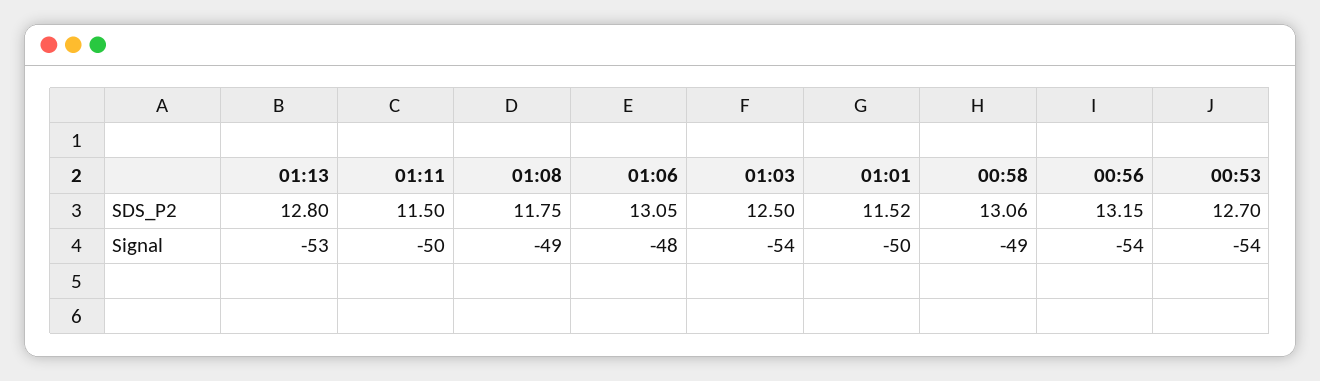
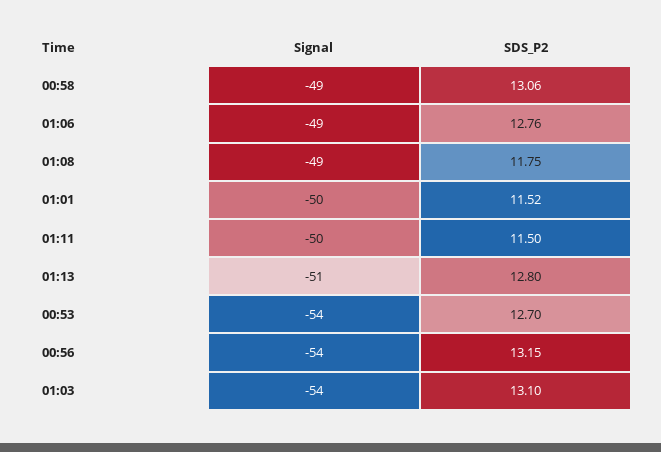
01:06, SDS_P2: 13.05 -> 12.76
01:03, SDS_P2: 12.5 -> 13.1
01:13, Signal: -53 -> -51
01:06, Signal: -48 -> -49

